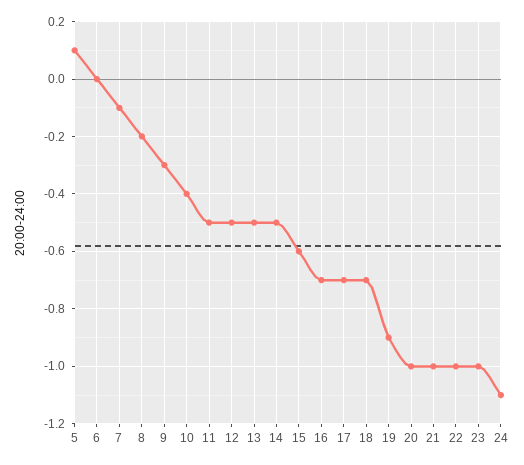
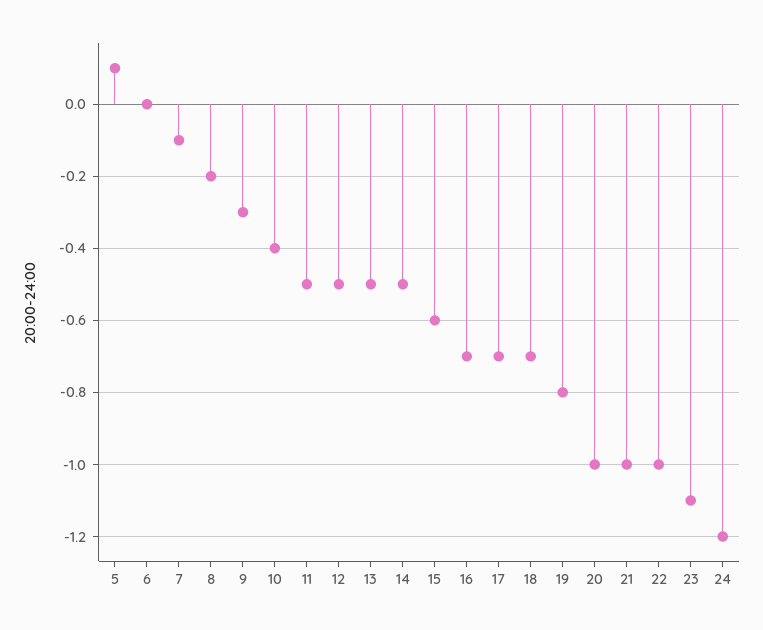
19: -0.9 -> -0.8
23: -1 -> -1.1
24: -1.1 -> -1.2

